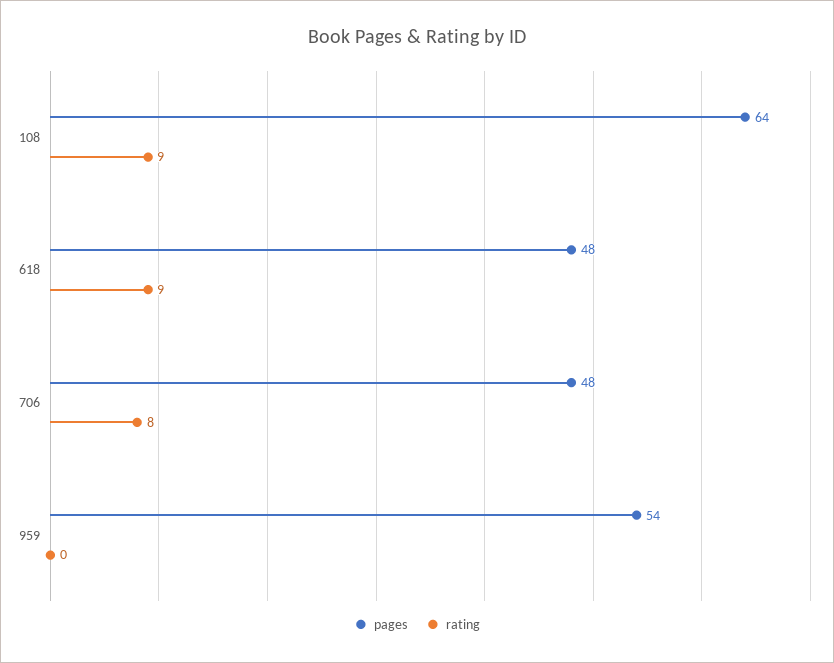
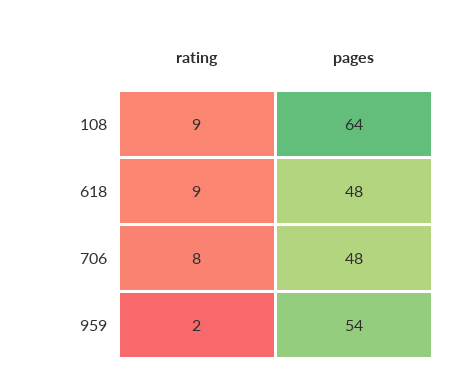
rating, 959: 0 -> 2

